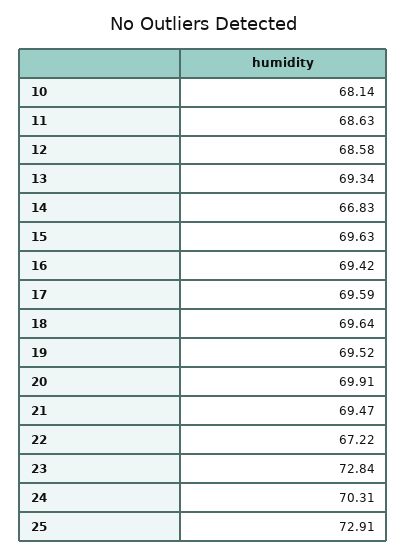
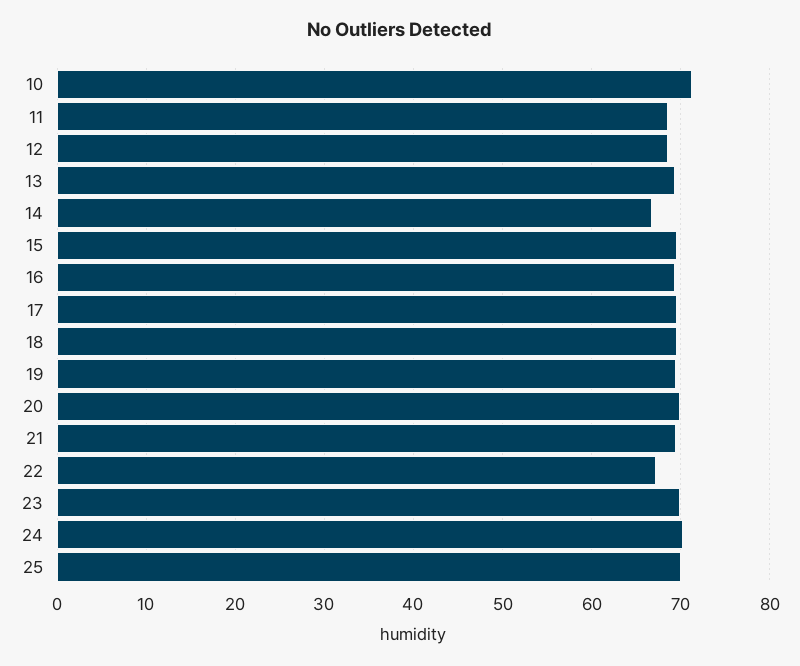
10: 68.14 -> 71
23: 72.84 -> 70
25: 72.91 -> 70

